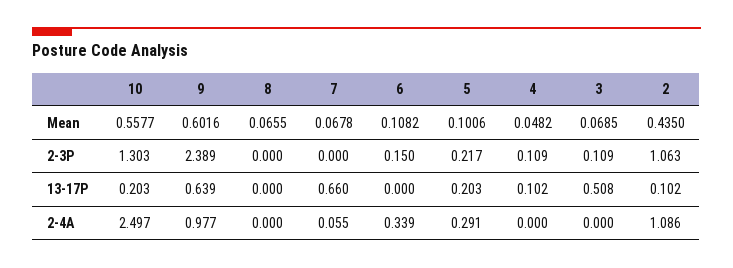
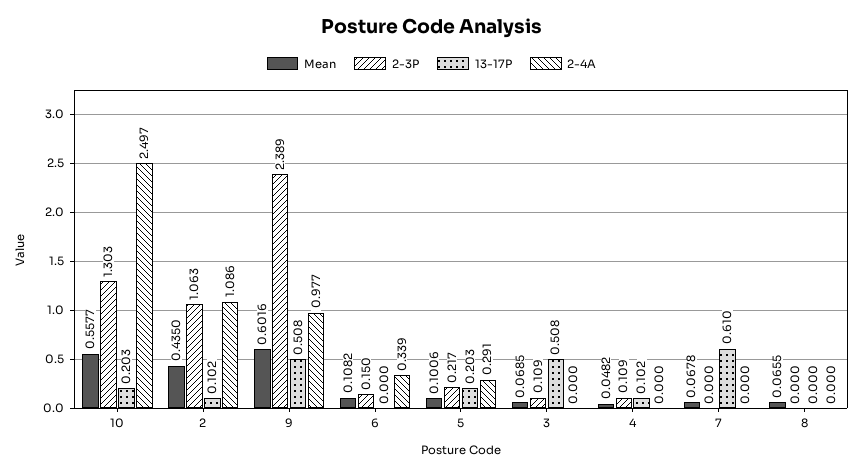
13-17P, 9: 0.639 -> 0.508
13-17P, 7: 0.66 -> 0.61
2-4A, 7: 0.055 -> 0

